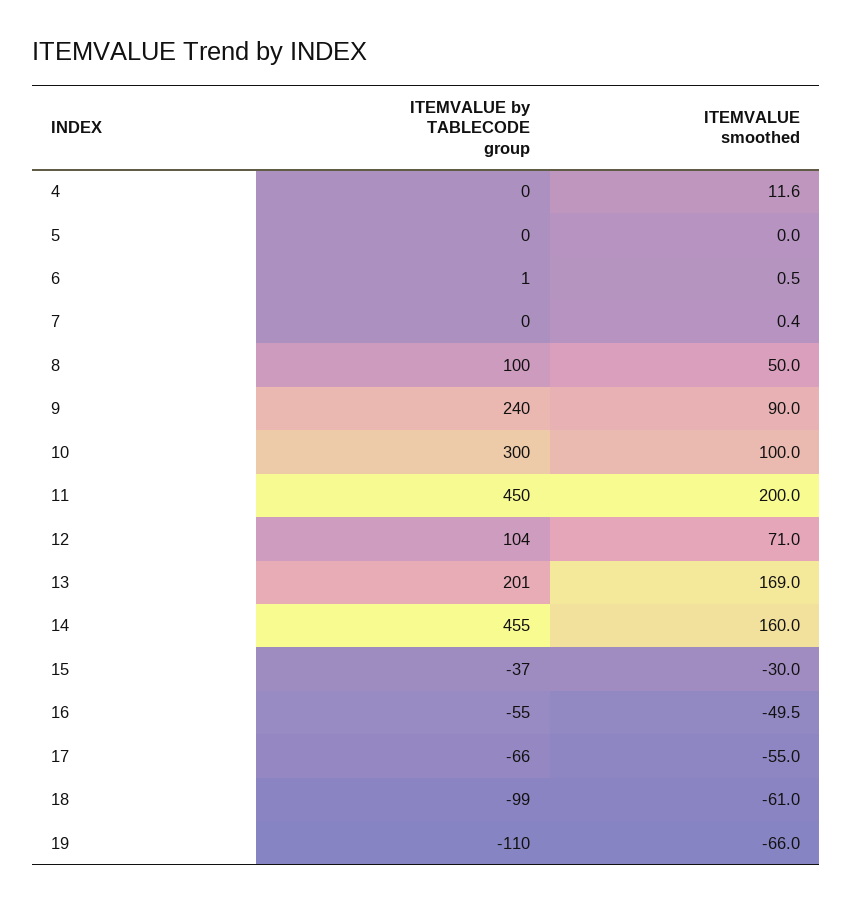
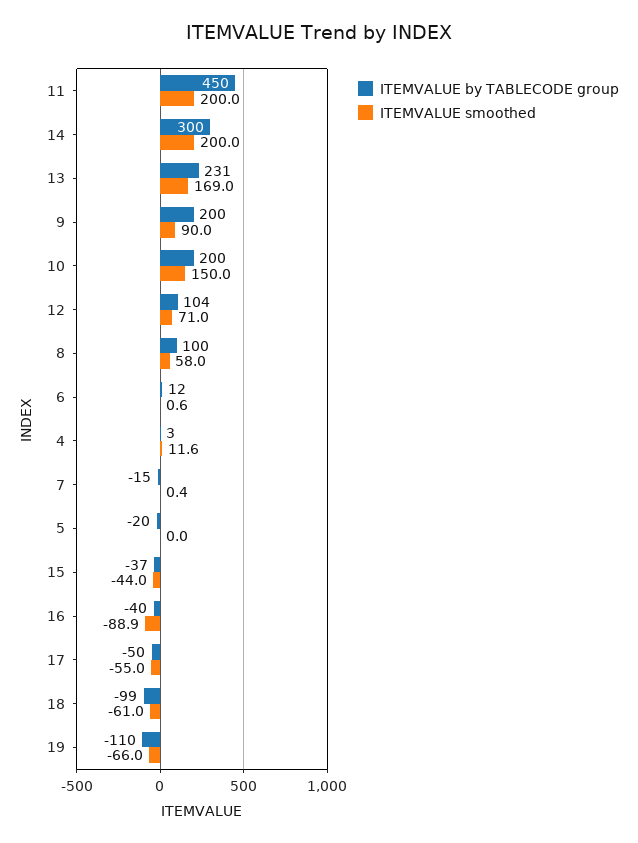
ITEMVALUE by TABLECODE group, 4: 0 -> 3
ITEMVALUE by TABLECODE group, 5: 0 -> -20
ITEMVALUE by TABLECODE group, 6: 1 -> 12
ITEMVALUE smoothed, 6: 0.5 -> 0.6
ITEMVALUE by TABLECODE group, 7: 0 -> -15
ITEMVALUE smoothed, 8: 50 -> 58
ITEMVALUE by TABLECODE group, 9: 240 -> 200
ITEMVALUE by TABLECODE group, 10: 300 -> 200
ITEMVALUE smoothed, 10: 100 -> 150
ITEMVALUE by TABLECODE group, 13: 201 -> 231
ITEMVALUE by TABLECODE group, 14: 455 -> 300
ITEMVALUE smoothed, 14: 160 -> 200
ITEMVALUE smoothed, 15: -30 -> -44
ITEMVALUE by TABLECODE group, 16: -55 -> -40
ITEMVALUE smoothed, 16: -49.5 -> -88.9
ITEMVALUE by TABLECODE group, 17: -66 -> -50

